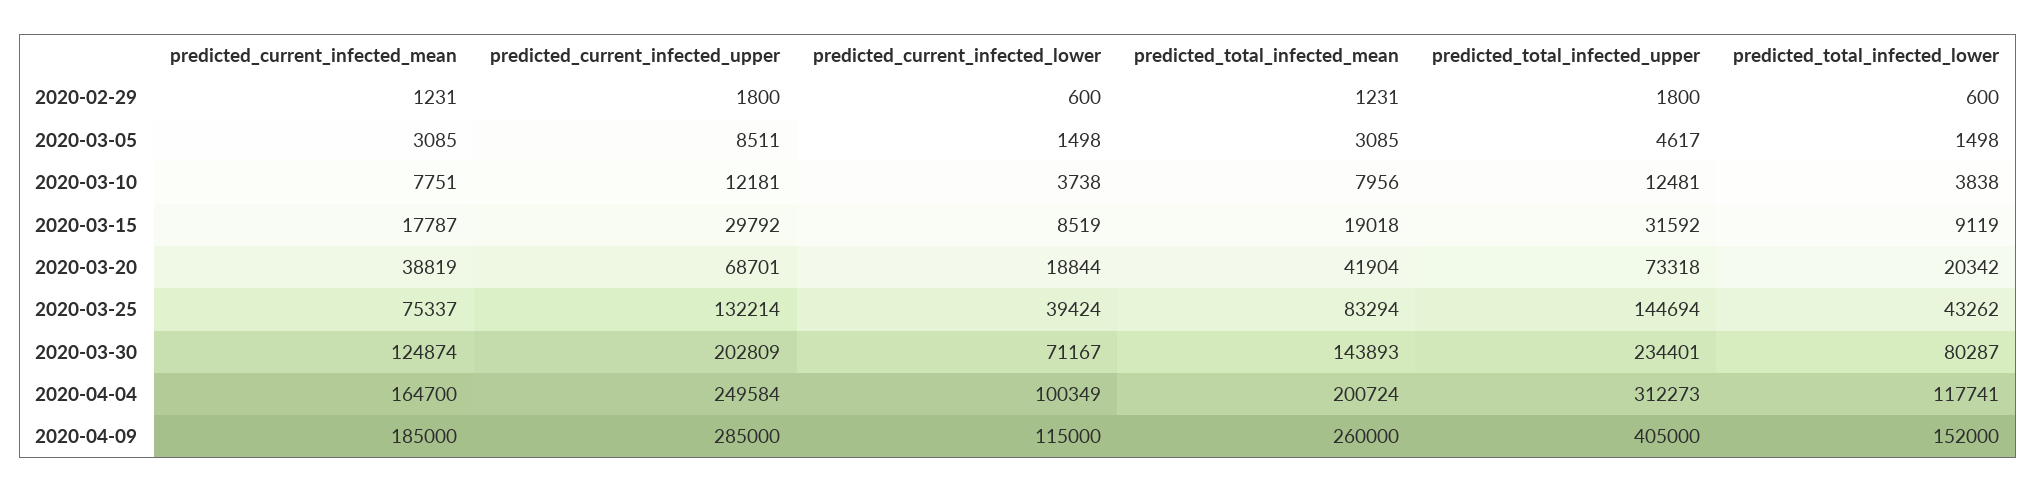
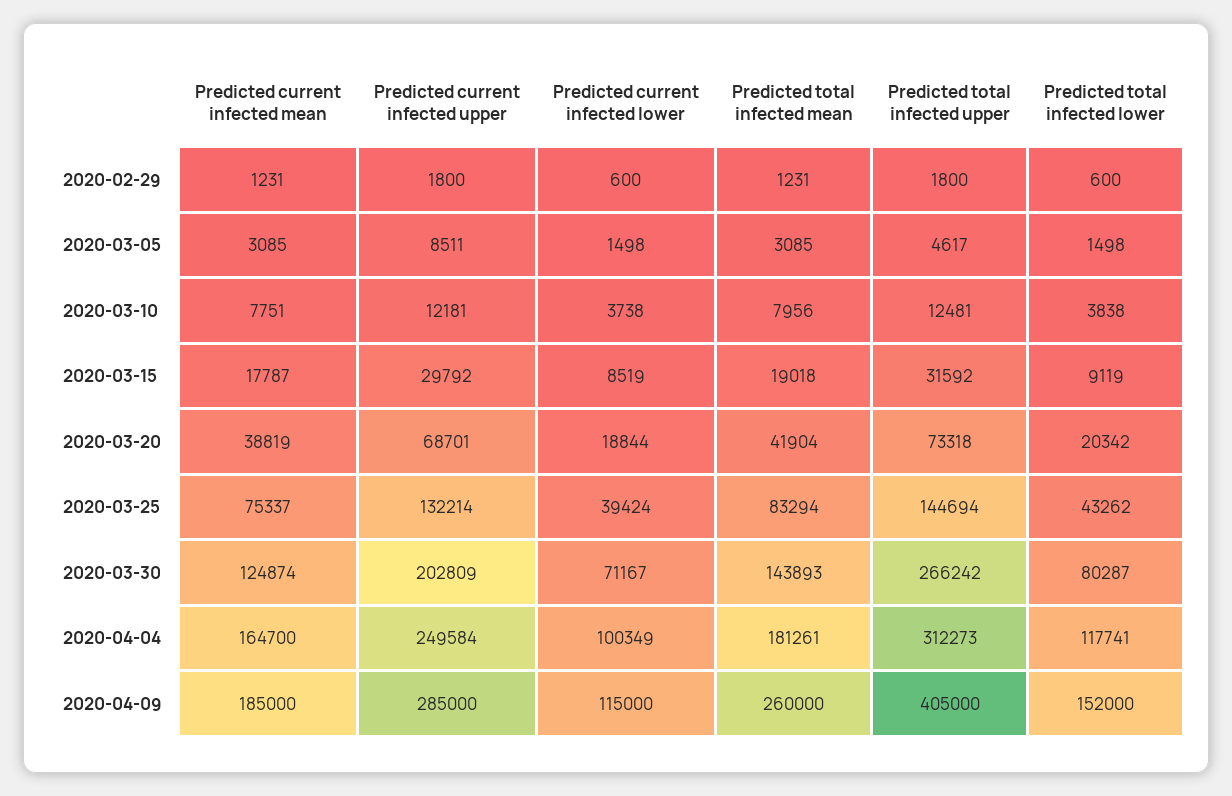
predicted_total_infected_upper, 2020-03-30: 234401 -> 266242
predicted_total_infected_mean, 2020-04-04: 200724 -> 181261

